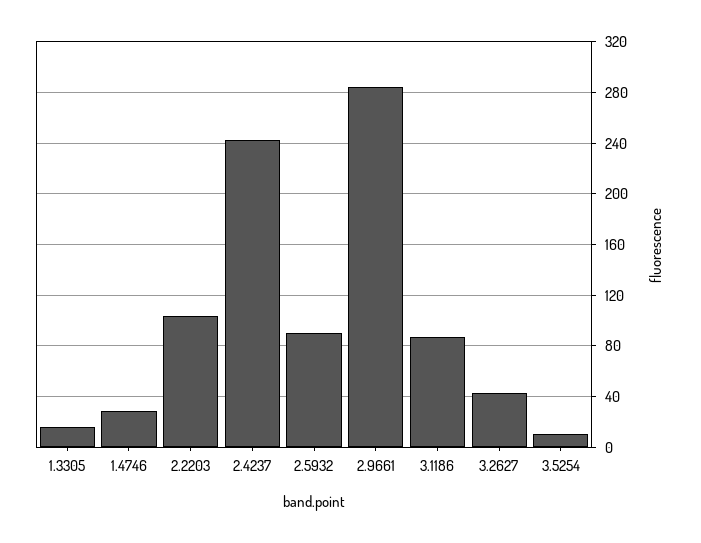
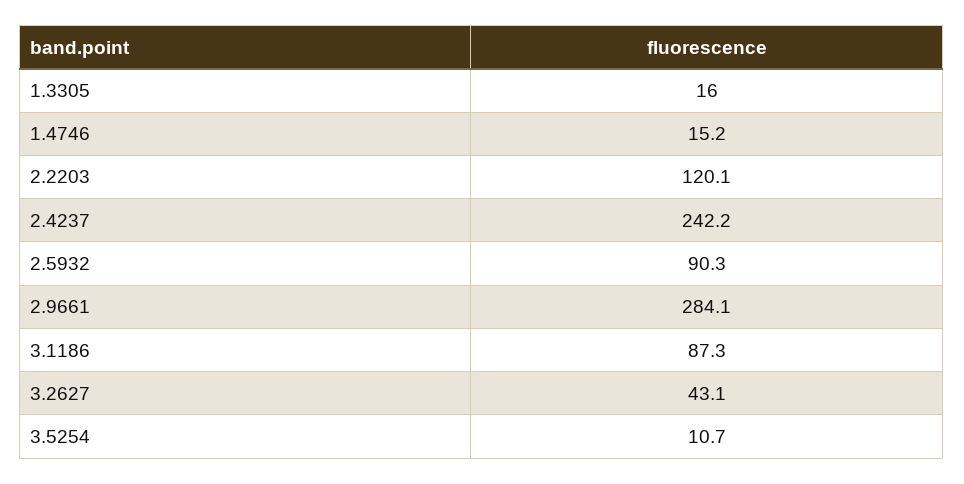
1.4746: 30 -> 15.2
2.2203: 105 -> 120.1

